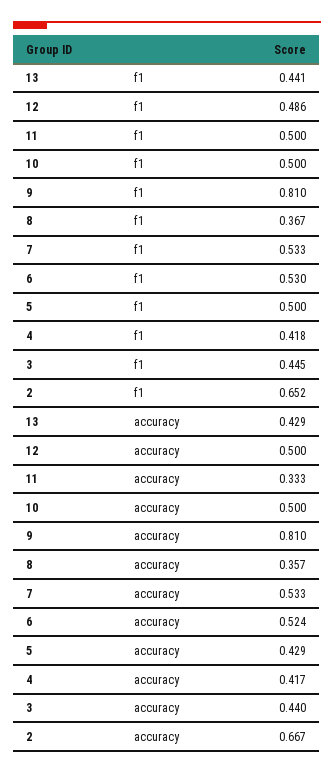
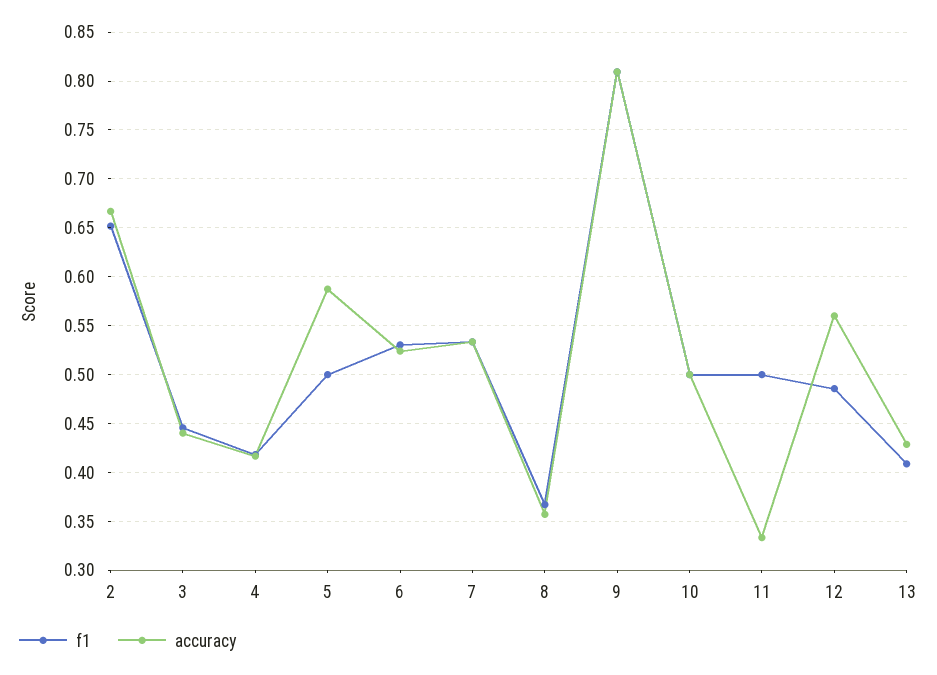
f1, 13: 0.441 -> 0.41
accuracy, 12: 0.5 -> 0.56
accuracy, 5: 0.429 -> 0.59

